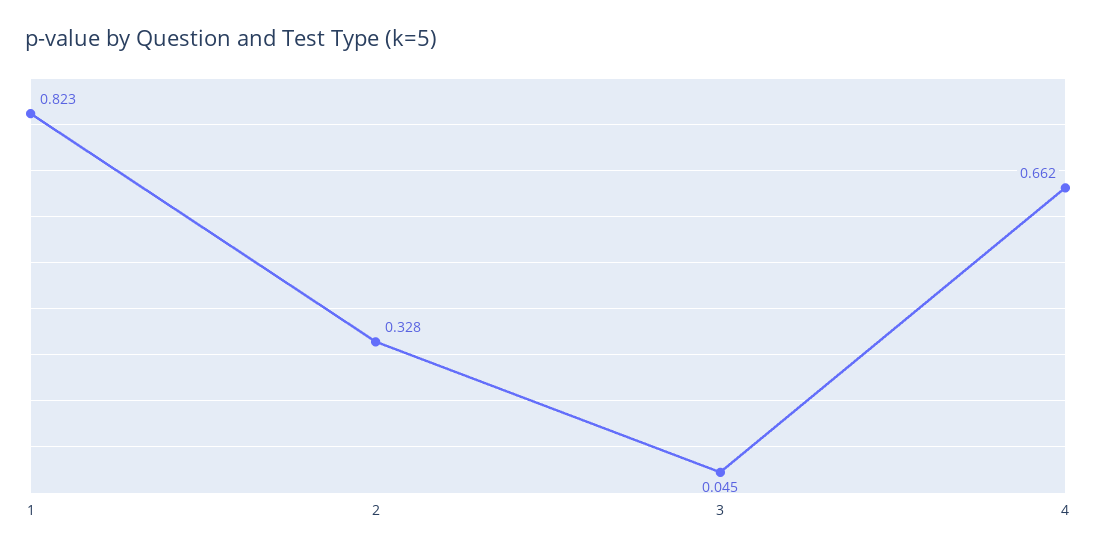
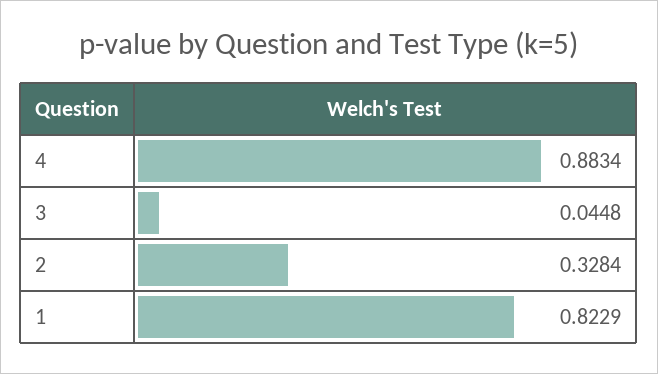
4: 0.662 -> 0.8834

